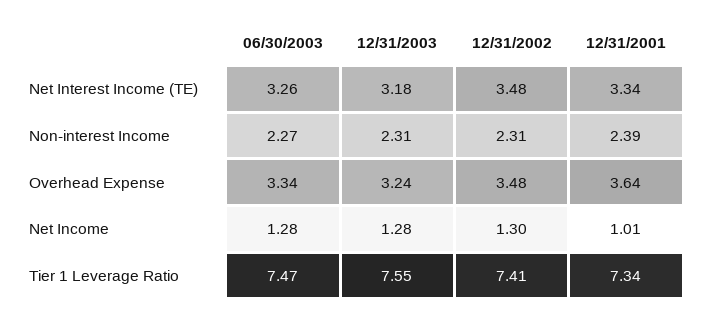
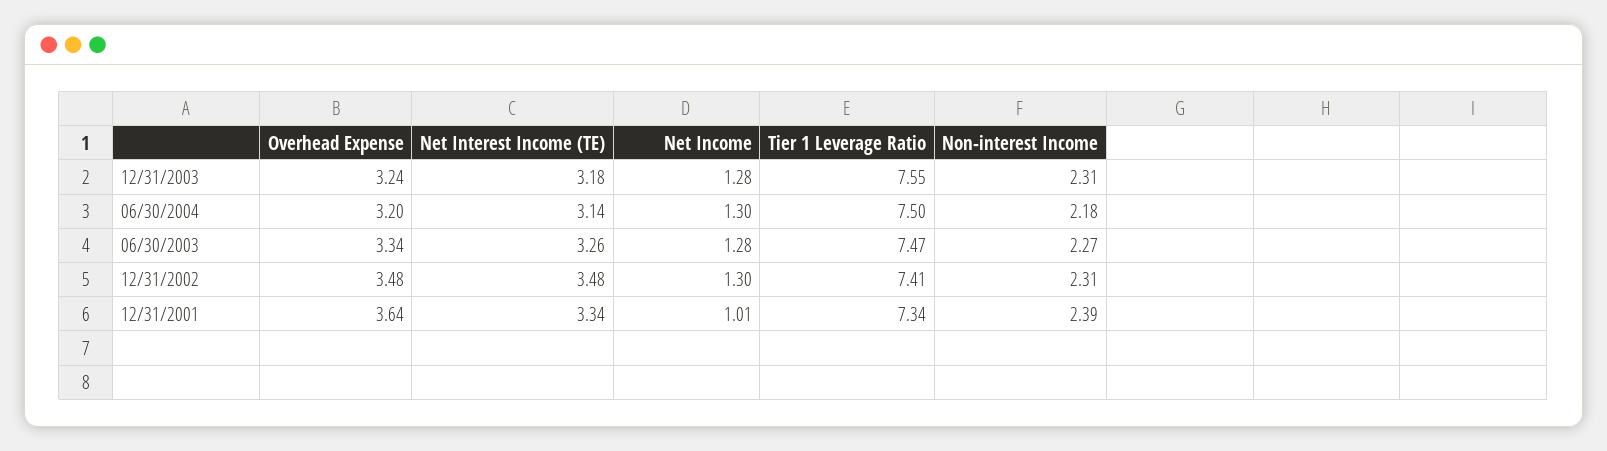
06/30/2004, Overhead Expense: none -> 3.2
06/30/2004, Net Interest Income (TE): none -> 3.14
06/30/2004, Net Income: none -> 1.3
06/30/2004, Tier 1 Leverage Ratio: none -> 7.5
06/30/2004, Non-interest Income: none -> 2.18

